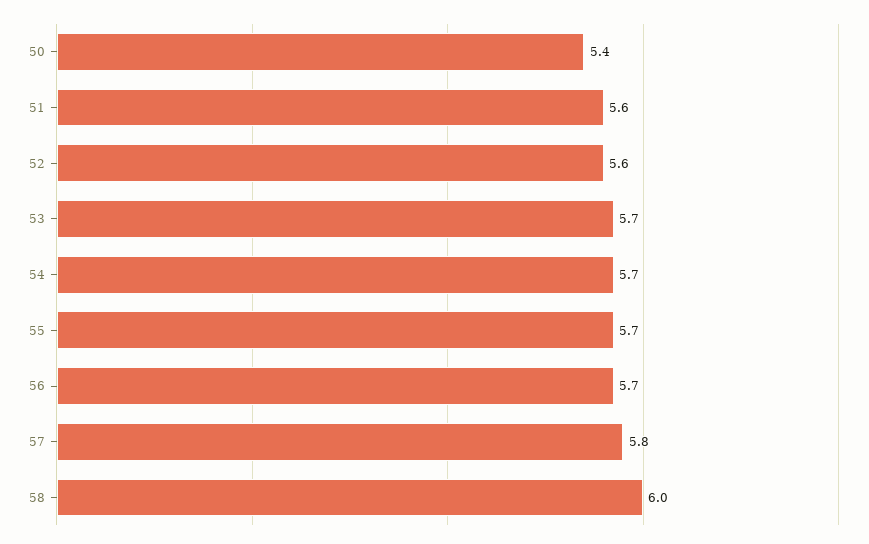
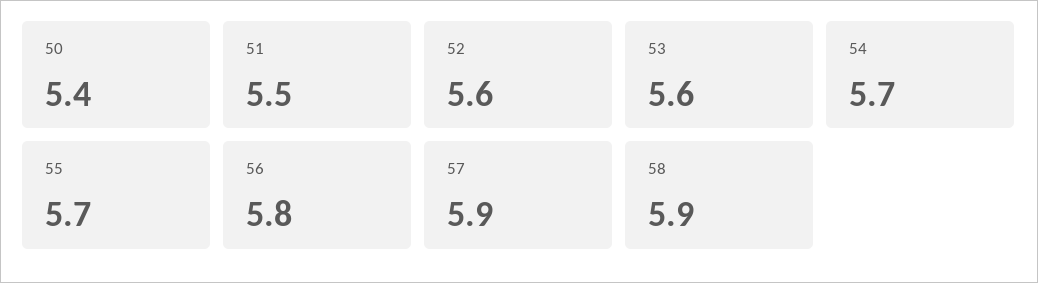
51: 5.6 -> 5.5
53: 5.7 -> 5.6
56: 5.7 -> 5.8
57: 5.8 -> 5.9
58: 6 -> 5.9

